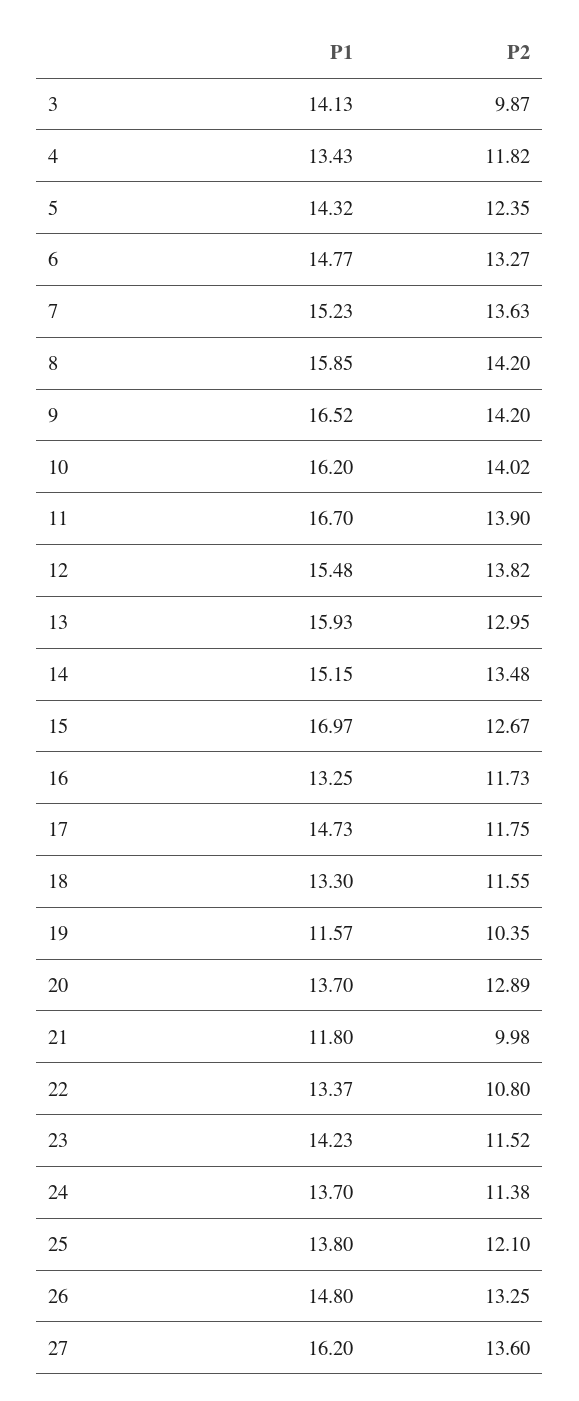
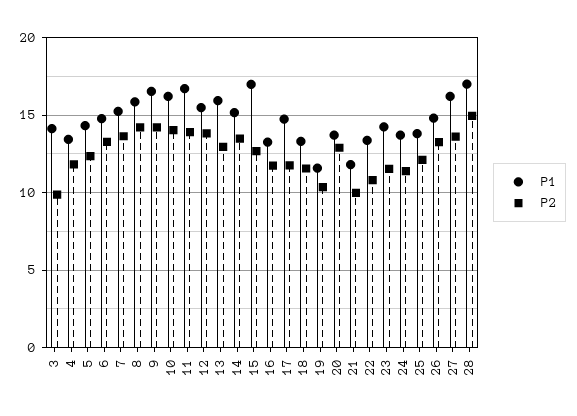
P1, 28: none -> 17
P2, 28: none -> 15

